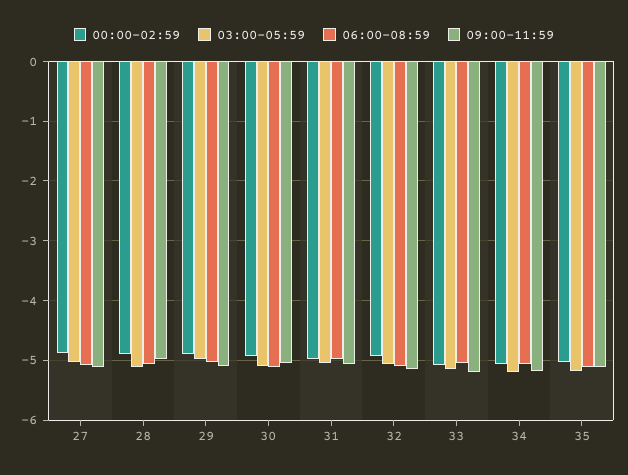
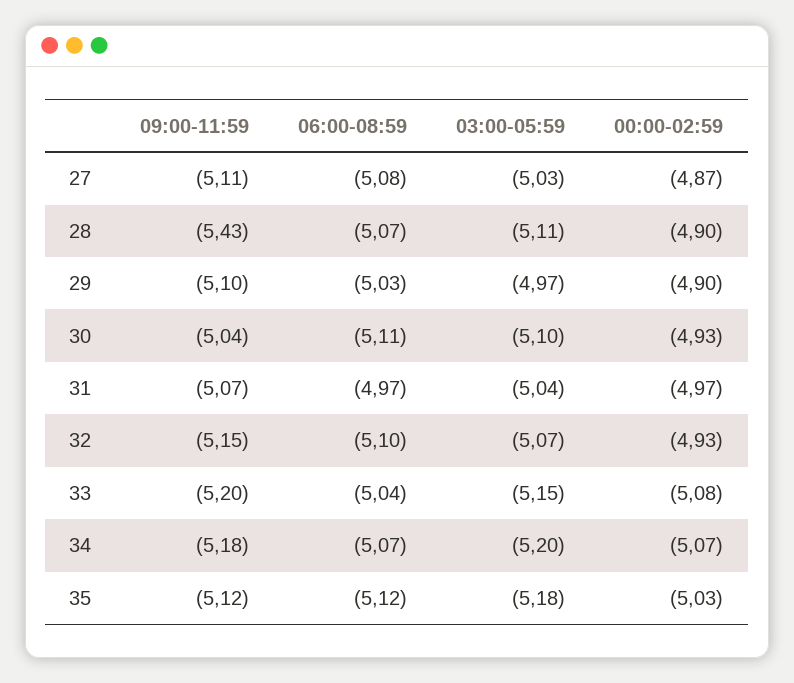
09:00-11:59, 28: -5 -> -5.43

